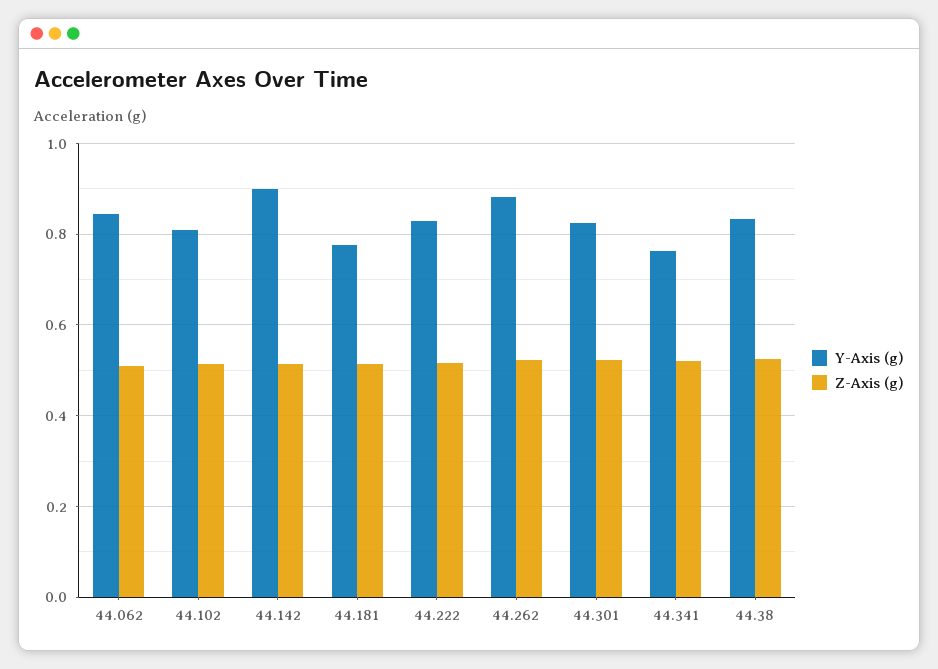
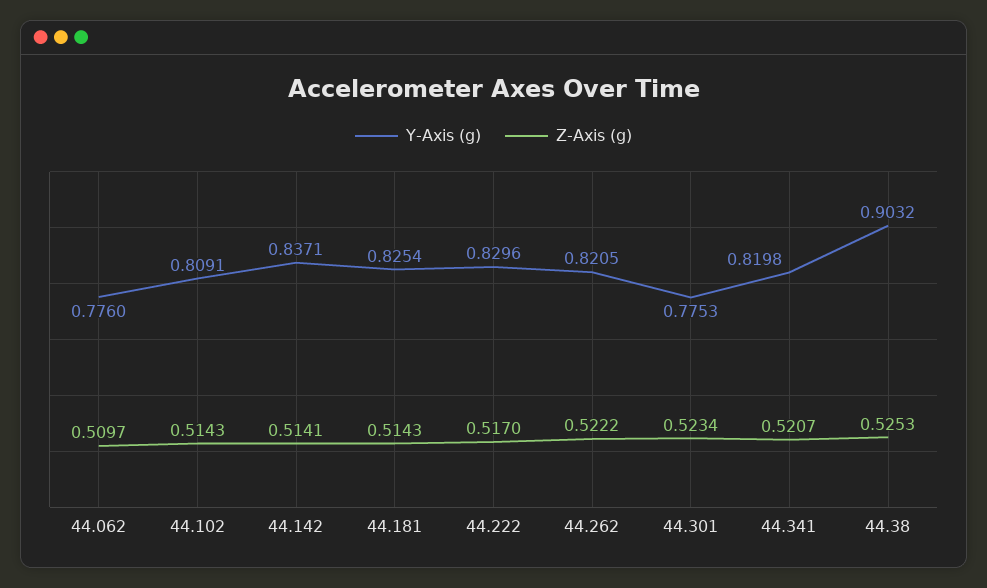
Y-Axis (g), 44.062: 0.84 -> 0.776
Y-Axis (g), 44.142: 0.9 -> 0.8371
Y-Axis (g), 44.181: 0.78 -> 0.8254
Y-Axis (g), 44.262: 0.88 -> 0.8205
Y-Axis (g), 44.301: 0.82 -> 0.7753
Y-Axis (g), 44.341: 0.76 -> 0.8198
Y-Axis (g), 44.38: 0.84 -> 0.9032

